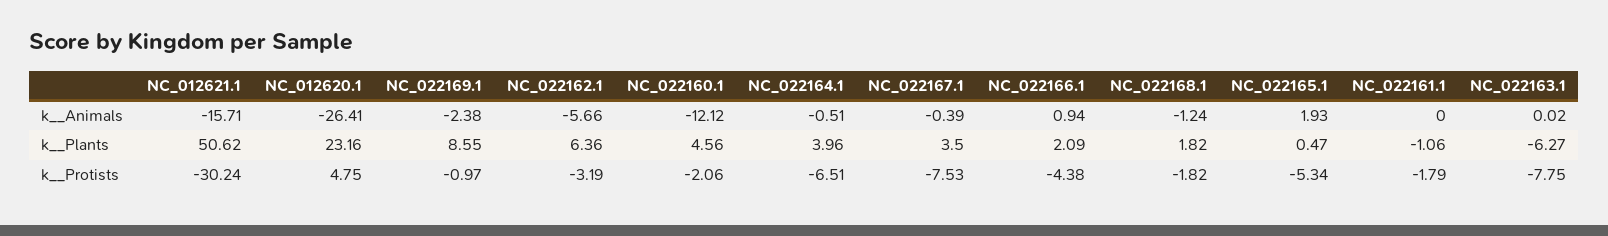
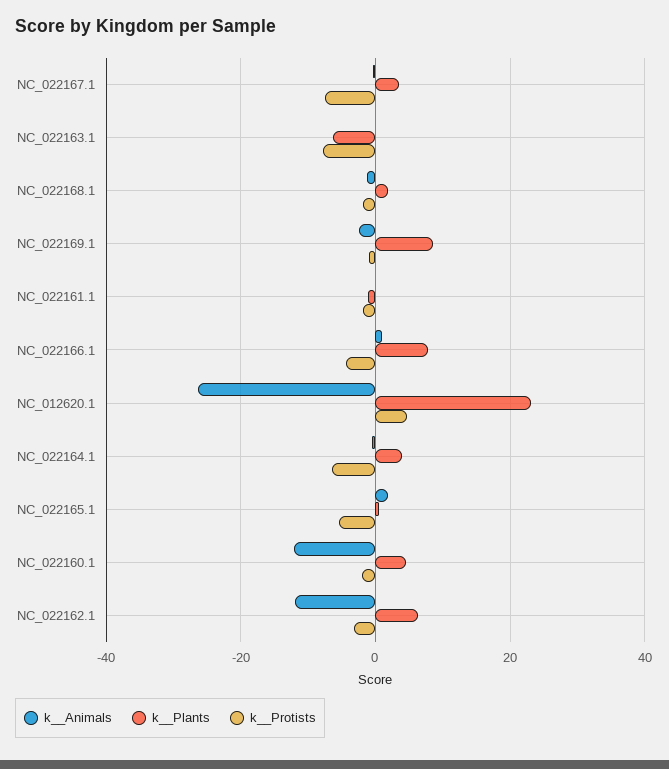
k__Animals, NC_012621.1: -15.71 -> none
k__Animals, NC_022162.1: -5.66 -> -12
k__Plants, NC_012621.1: 50.62 -> none
k__Plants, NC_022166.1: 2.09 -> 8
k__Protists, NC_012621.1: -30.24 -> none

